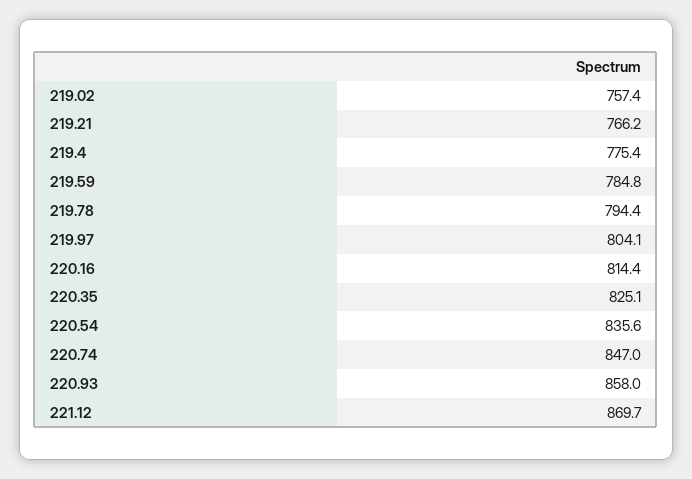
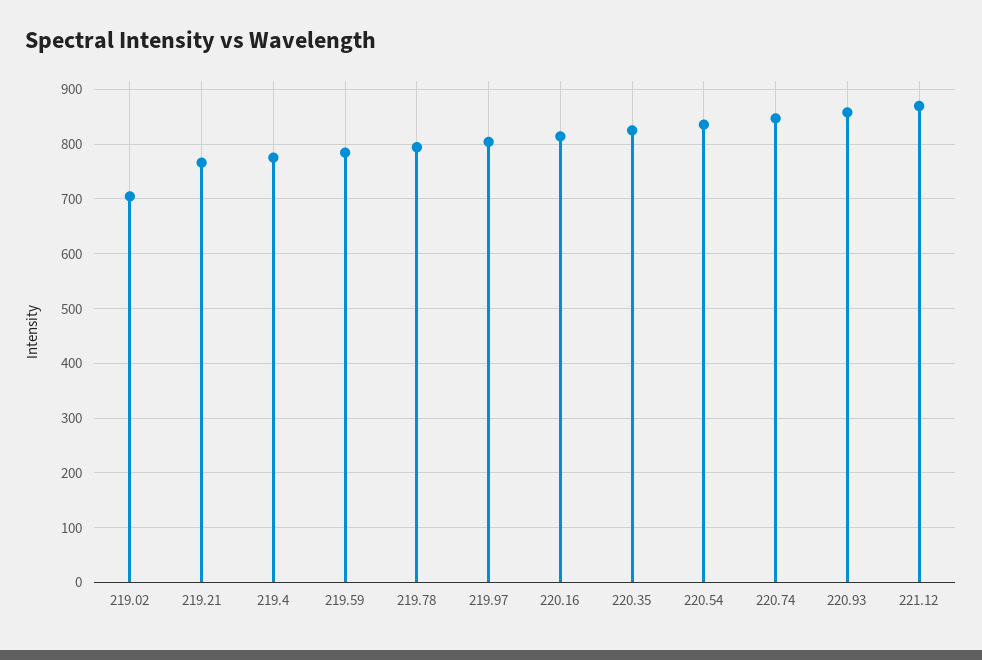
219.02: 757.4 -> 700

